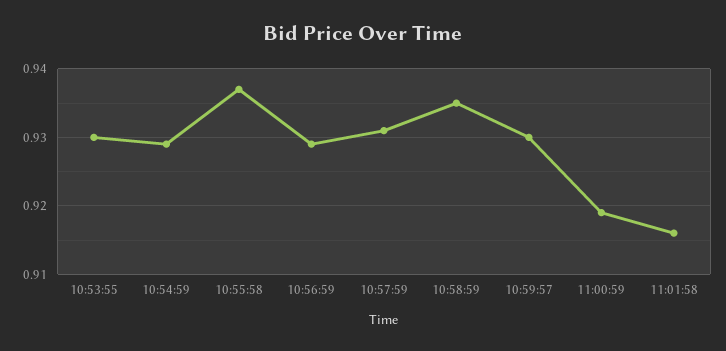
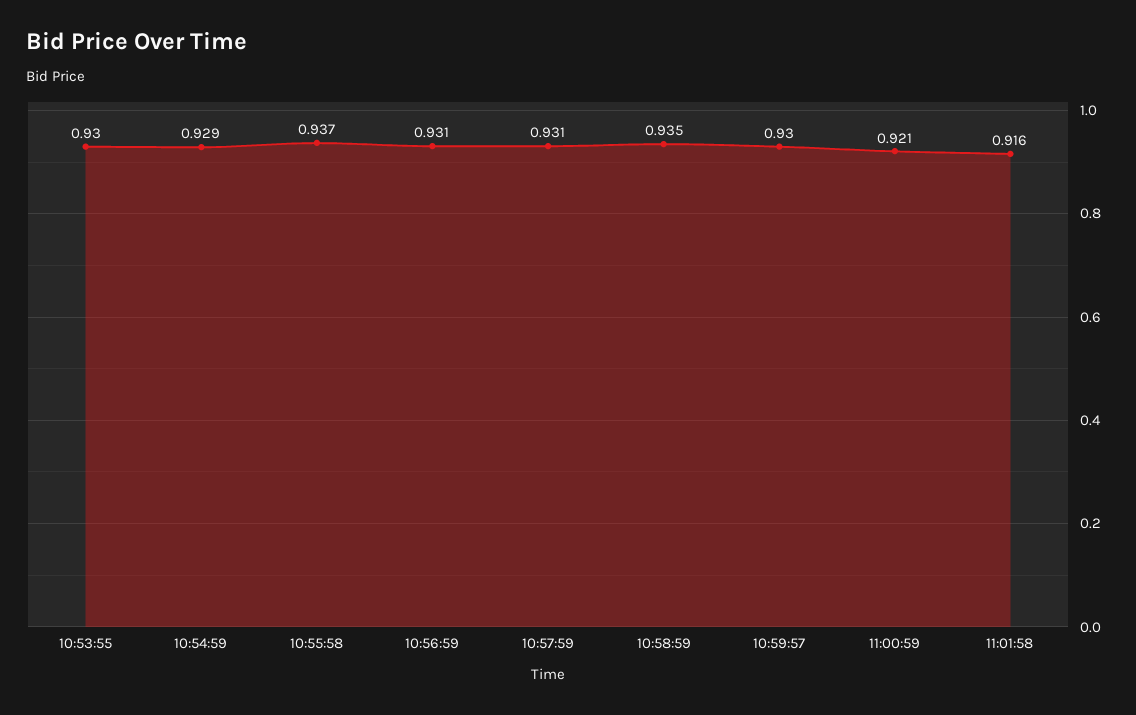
10:56:59: 0.929 -> 0.931
11:00:59: 0.919 -> 0.921

